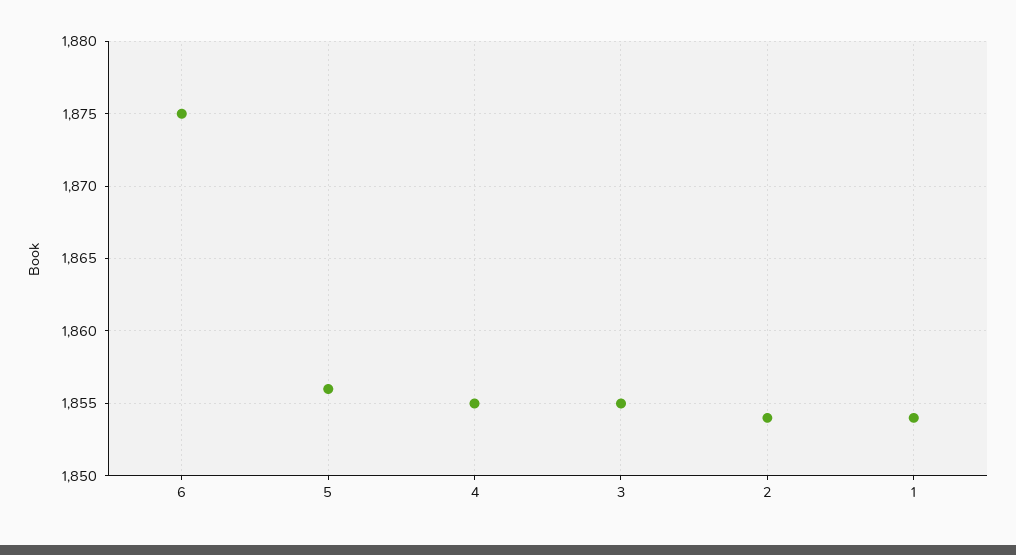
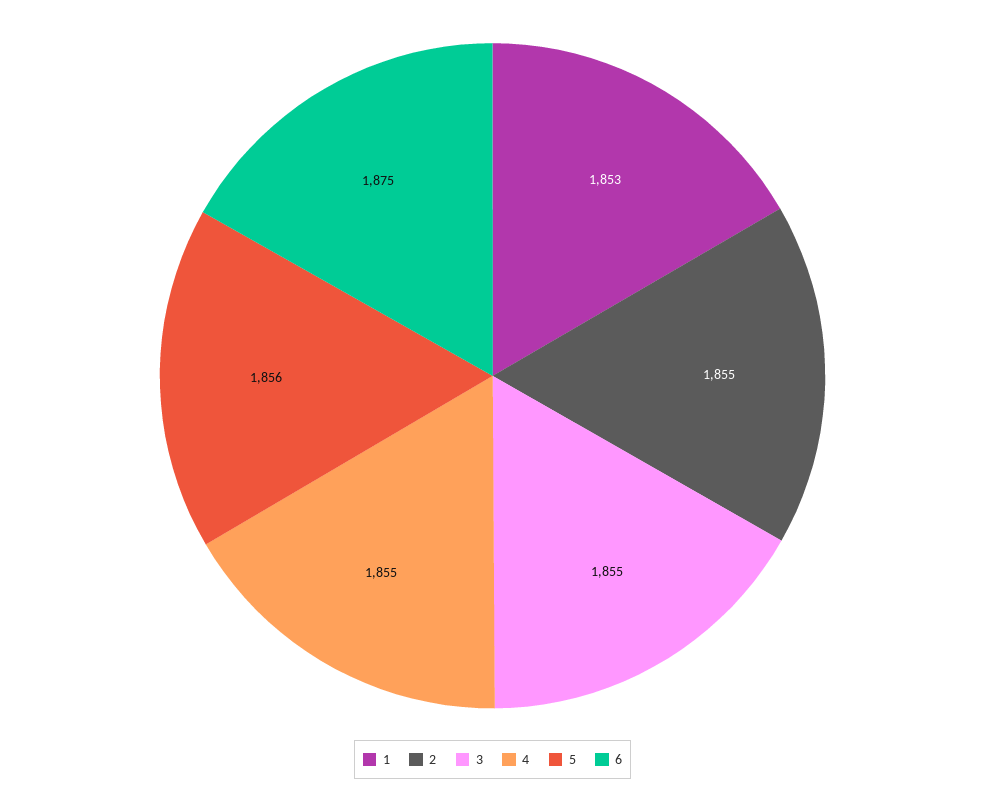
2: 1854 -> 1855
1: 1854 -> 1853

